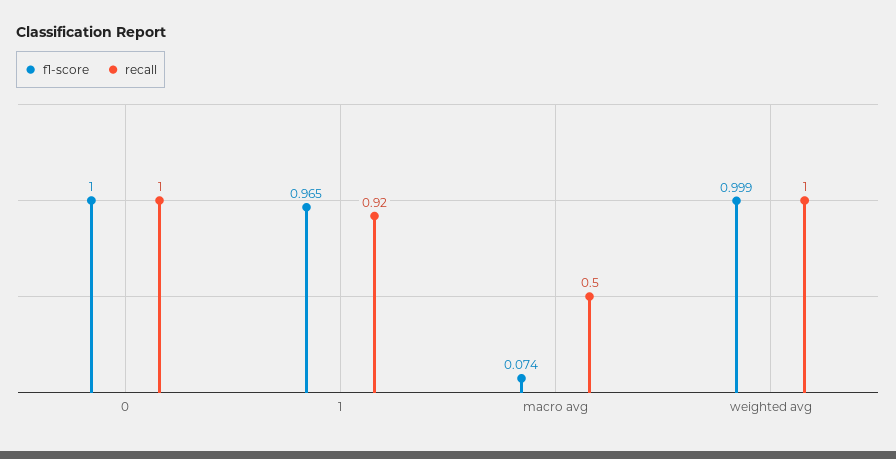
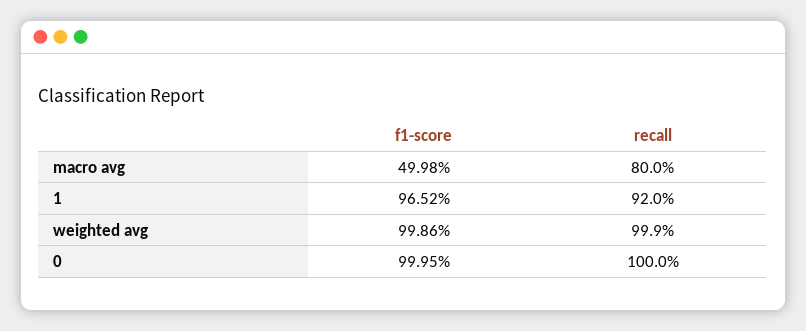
f1-score, macro avg: 0.074 -> 0.4998
recall, macro avg: 0.5 -> 0.8

